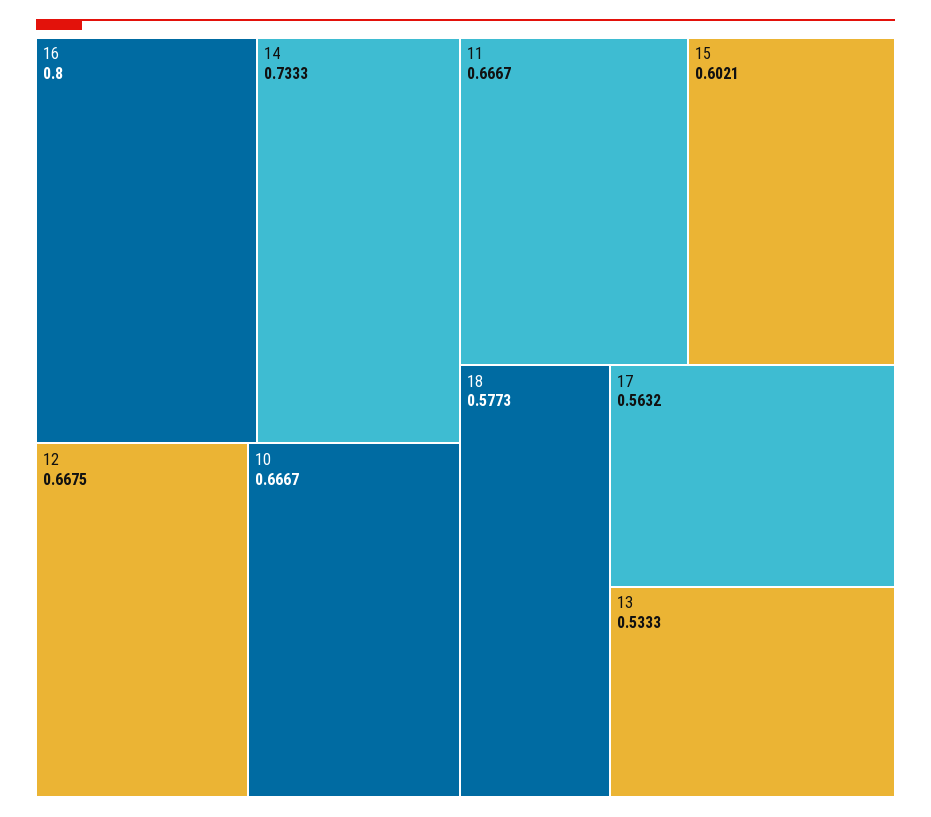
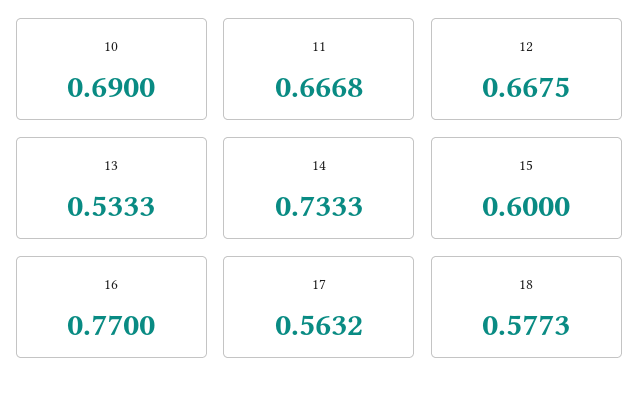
16: 0.8 -> 0.77
10: 0.6667 -> 0.69
11: 0.6667 -> 0.6668
15: 0.6021 -> 0.6

